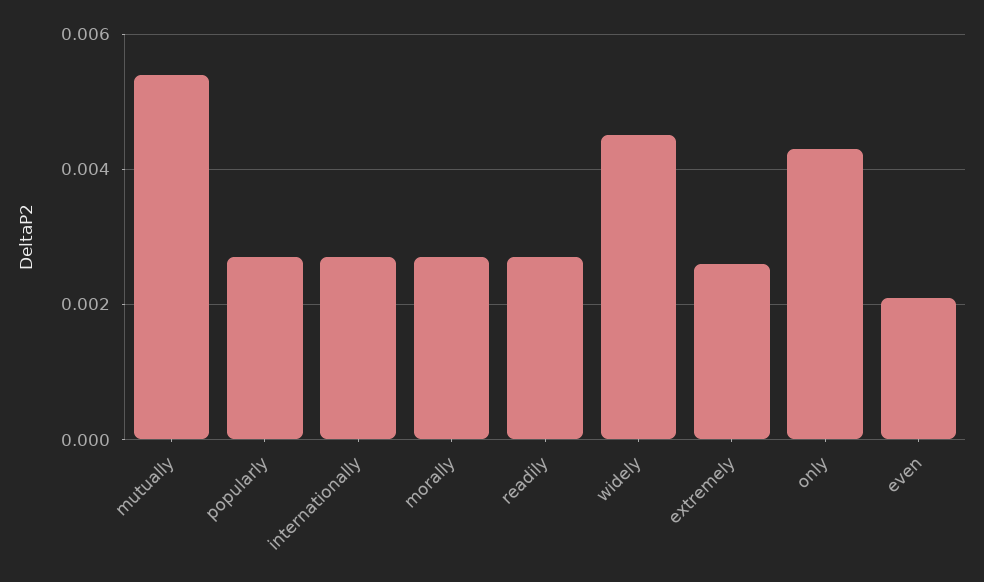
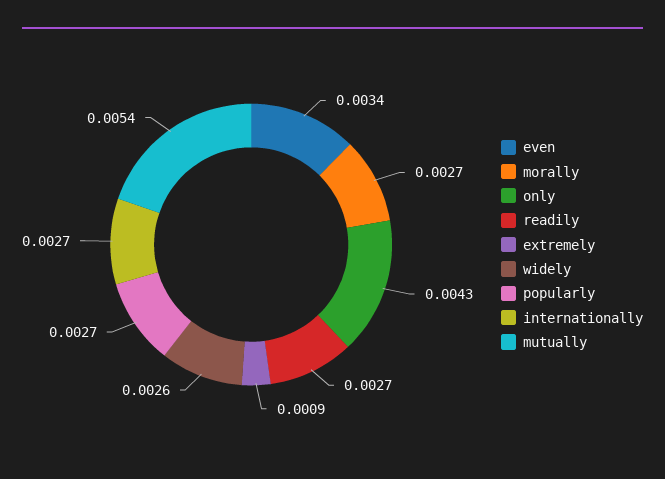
widely: 0.0045 -> 0.0026
extremely: 0.0025 -> 0.0009
even: 0.002 -> 0.0034

